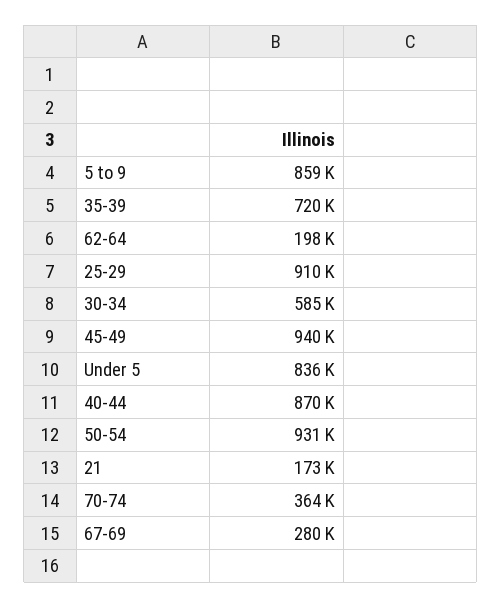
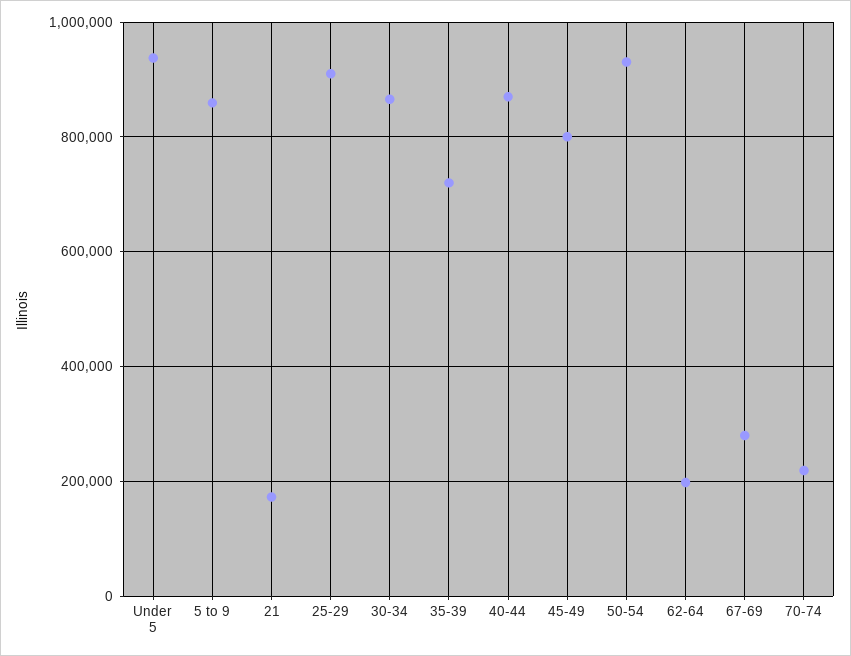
30-34: 585000 -> 860000
45-49: 940000 -> 800000
Under 5: 836000 -> 940000
70-74: 364000 -> 220000

